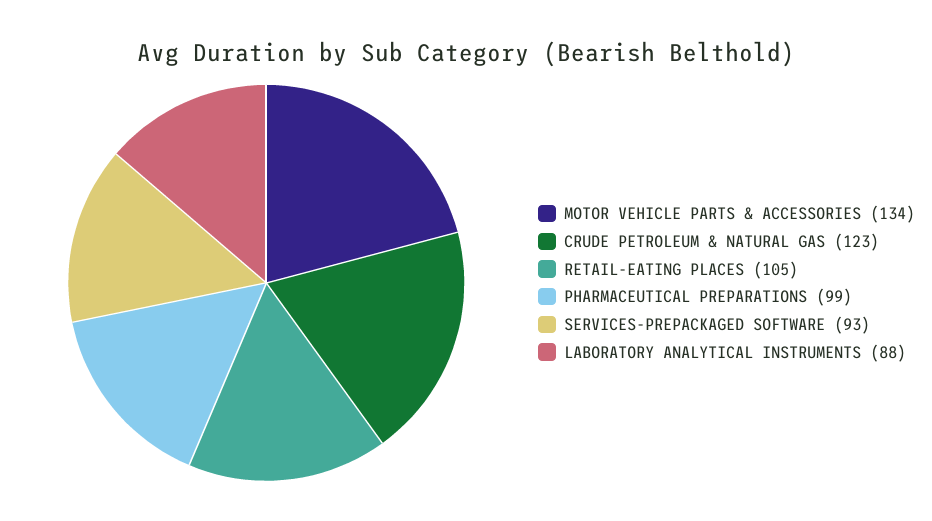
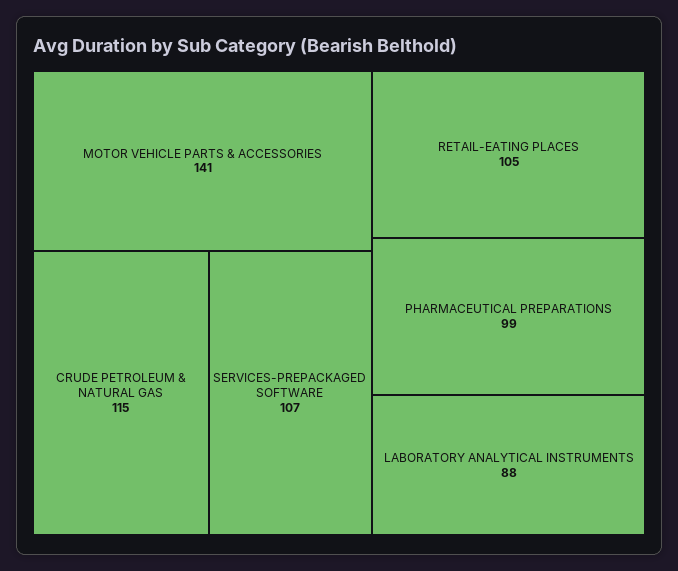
MOTOR VEHICLE PARTS & ACCESSORIES: 134 -> 141
CRUDE PETROLEUM & NATURAL GAS: 123 -> 115
SERVICES-PREPACKAGED SOFTWARE: 93 -> 107

